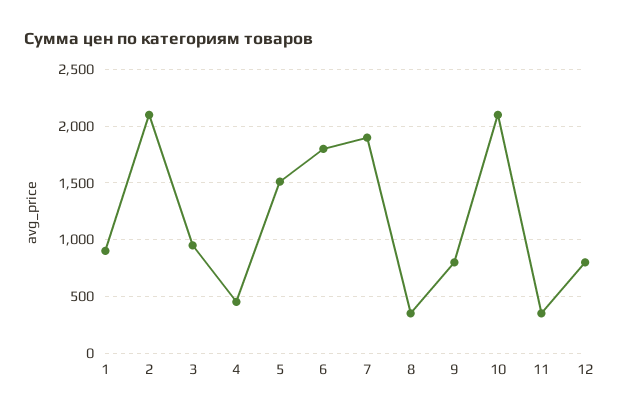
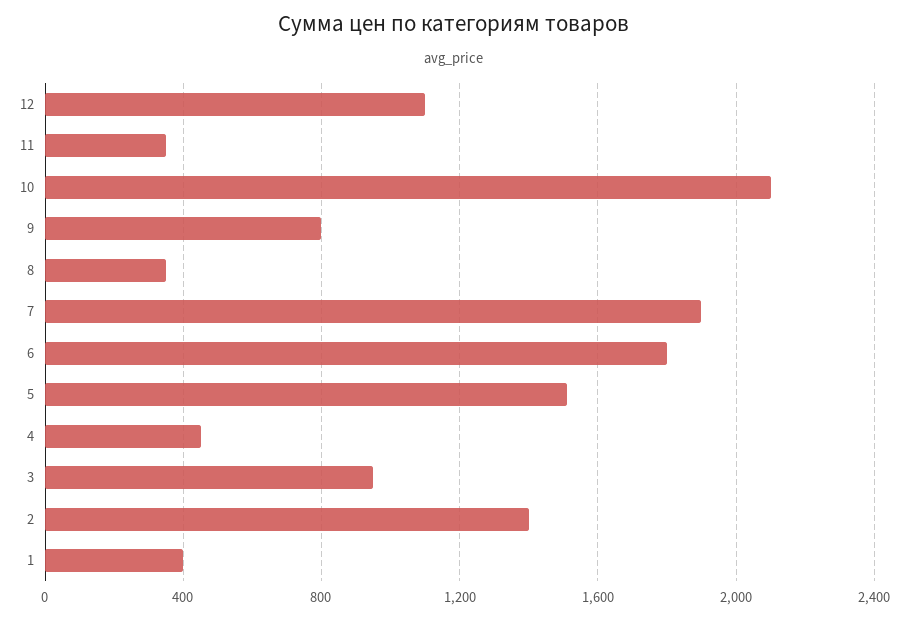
1: 900 -> 400
2: 2100 -> 1400
12: 800 -> 1100

